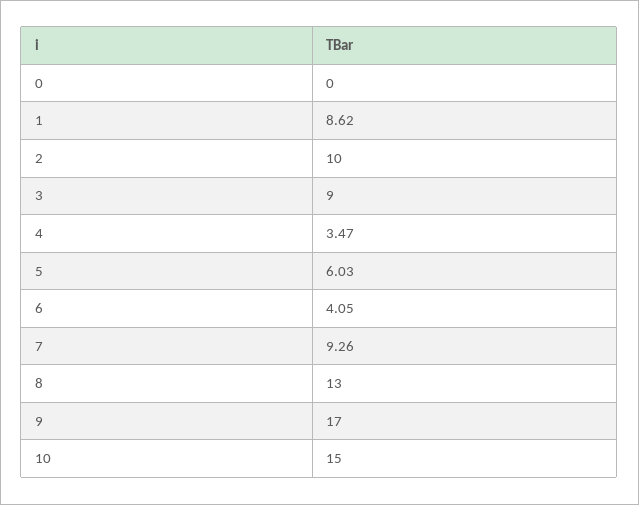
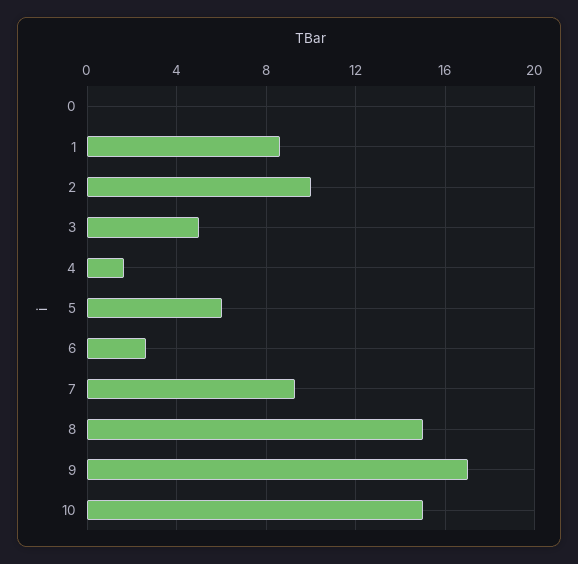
3: 9 -> 5
4: 3.47 -> 1.5
6: 4.05 -> 2.5
8: 13 -> 15

